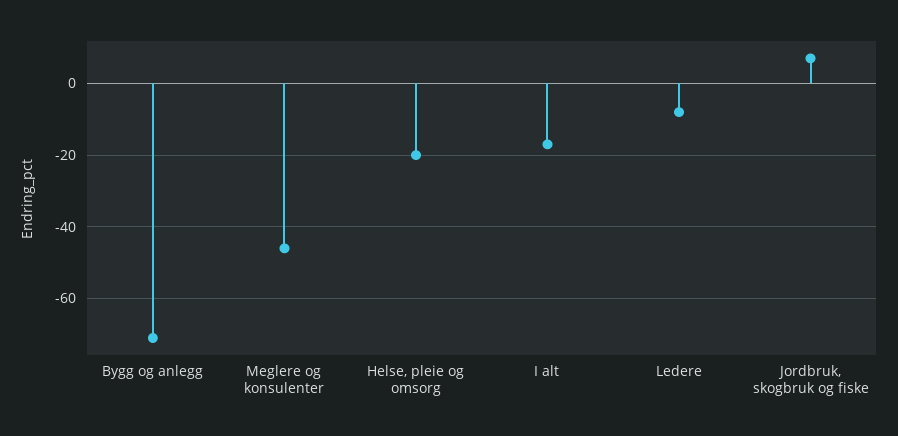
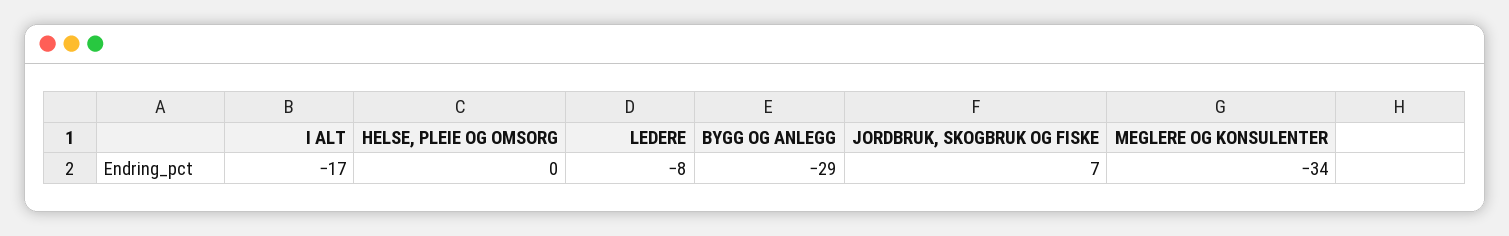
Bygg og anlegg: -70 -> -29
Meglere og konsulenter: -45 -> -34
Helse, pleie og omsorg: -20 -> 0

